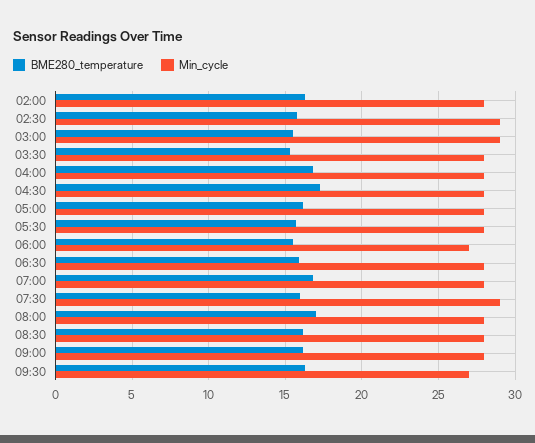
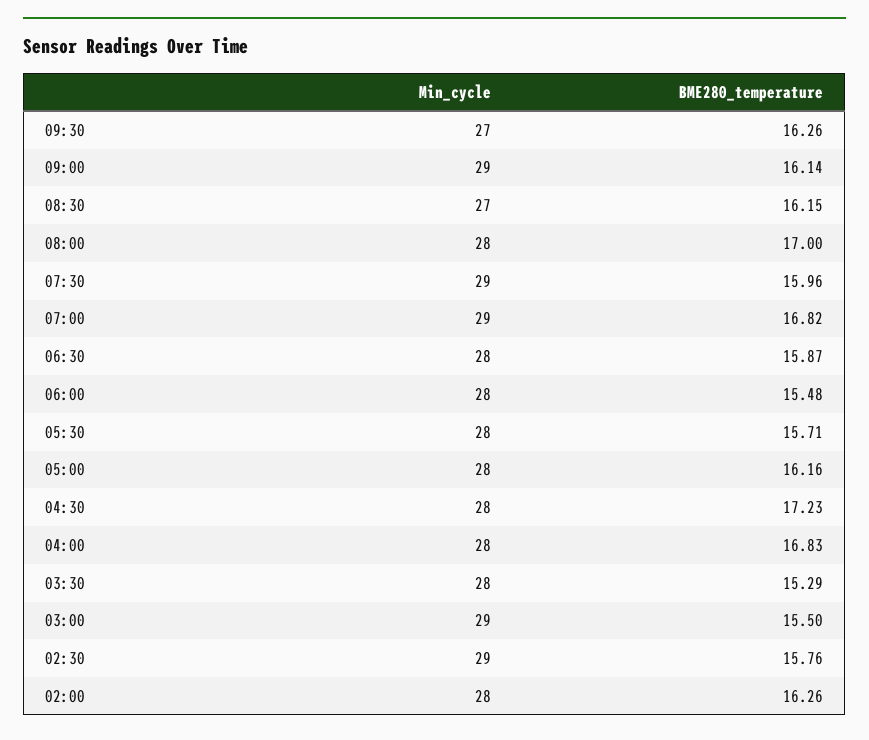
Min_cycle, 06:00: 27 -> 28
Min_cycle, 07:00: 28 -> 29
Min_cycle, 08:30: 28 -> 27
Min_cycle, 09:00: 28 -> 29

